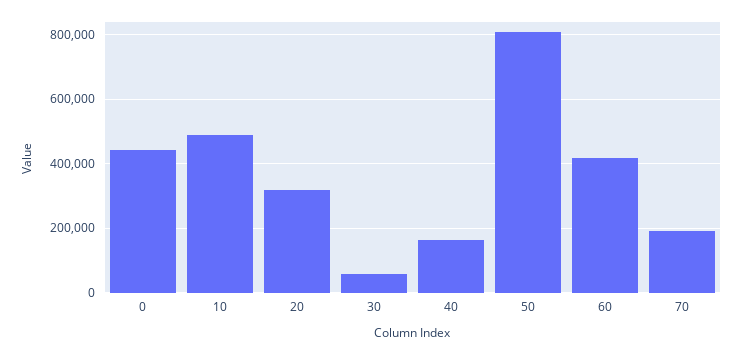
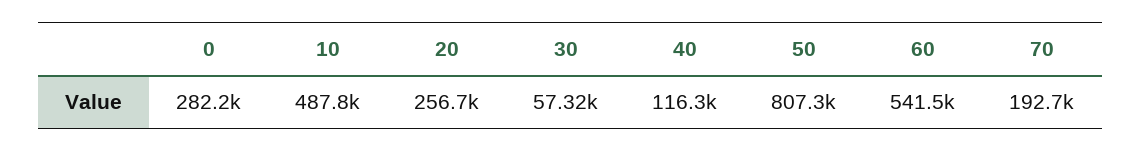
0: 440000 -> 282200
20: 320000 -> 256700
40: 160000 -> 116300
60: 420000 -> 541500

